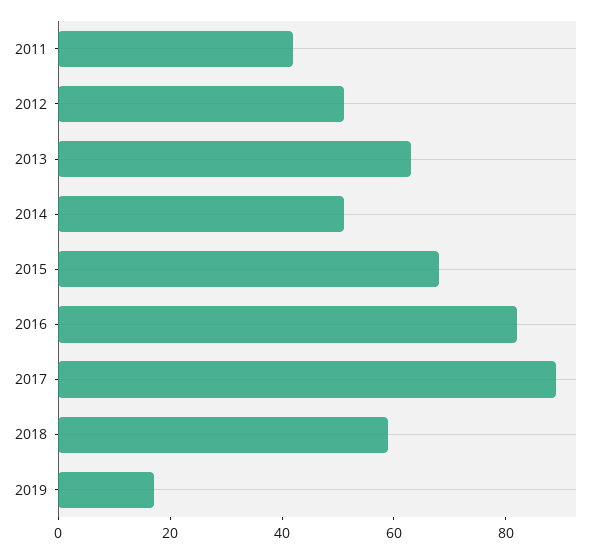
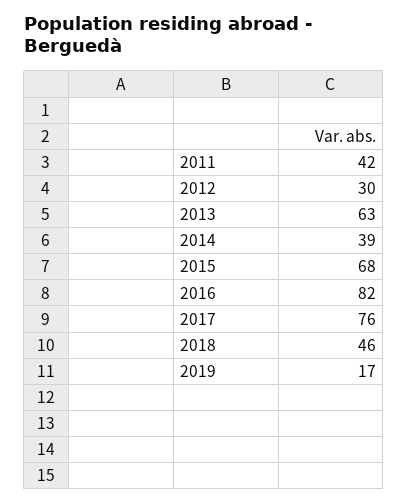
2012: 50 -> 30
2014: 50 -> 39
2017: 90 -> 76
2018: 60 -> 46

